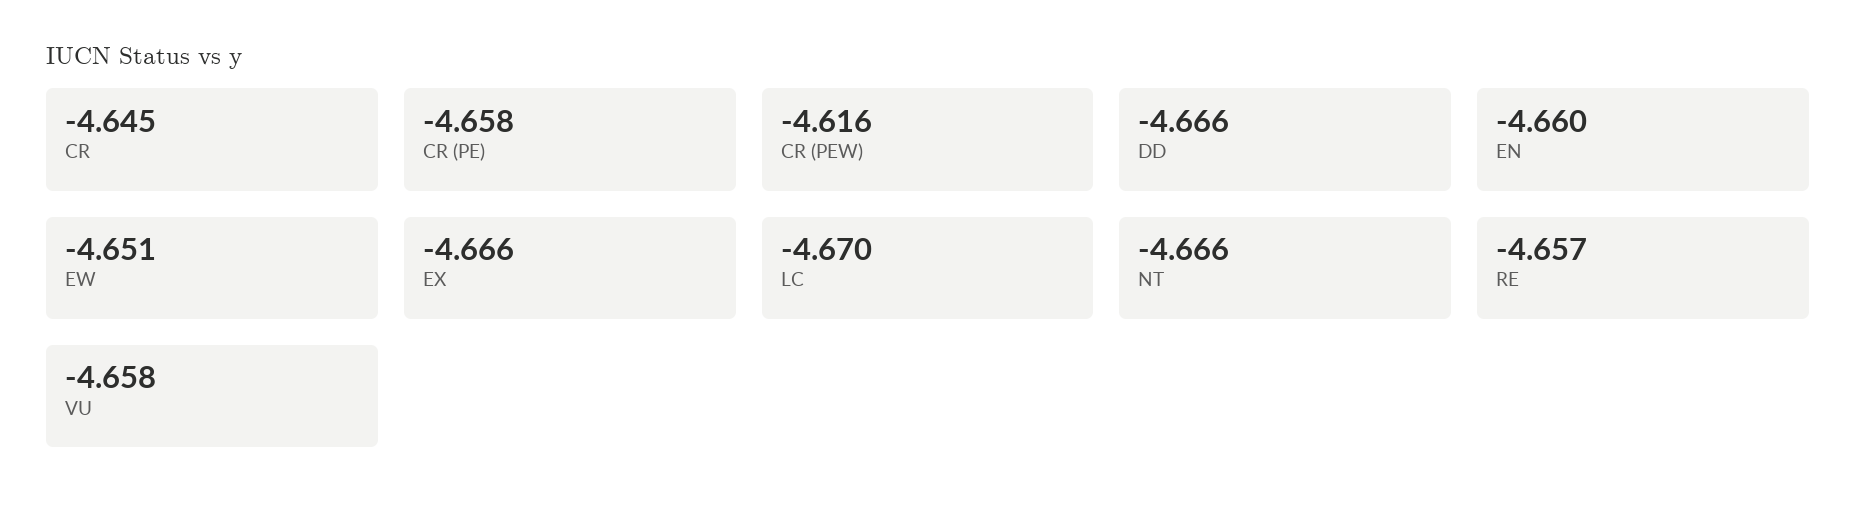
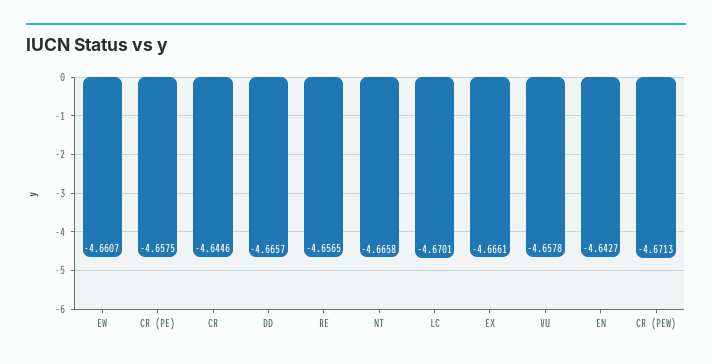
CR (PEW): -4.616 -> -4.6713
EN: -4.66 -> -4.6427
EW: -4.651 -> -4.6607

